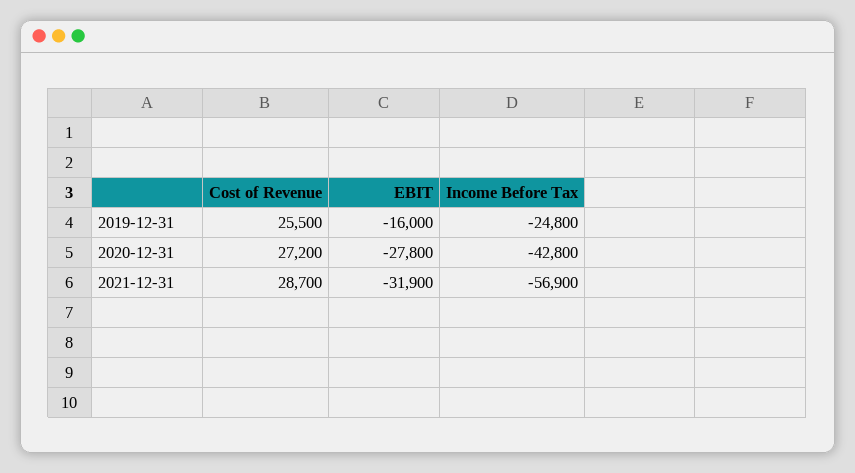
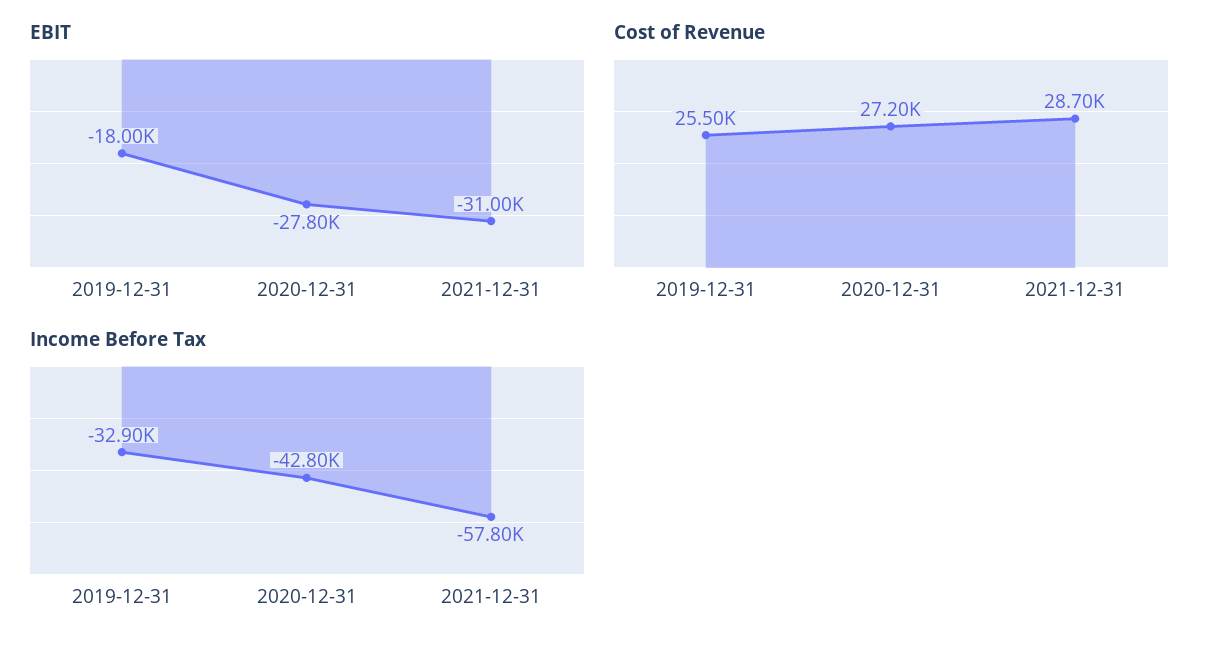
EBIT, 2019-12-31: -16000 -> -18000
Income Before Tax, 2019-12-31: -24800 -> -32900
EBIT, 2021-12-31: -31900 -> -31000
Income Before Tax, 2021-12-31: -56900 -> -57800

